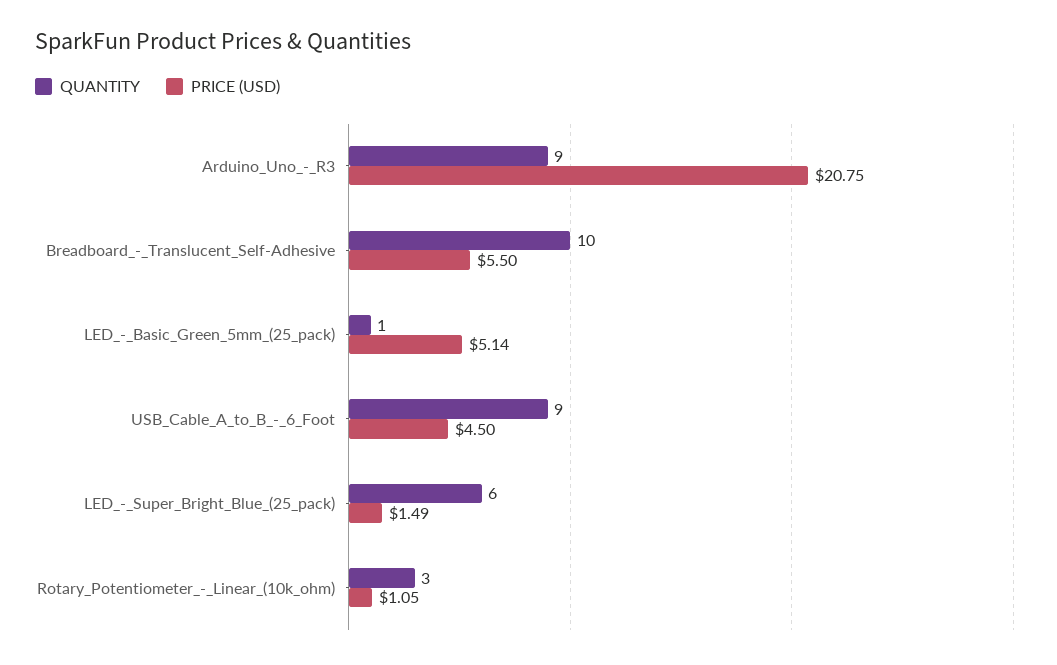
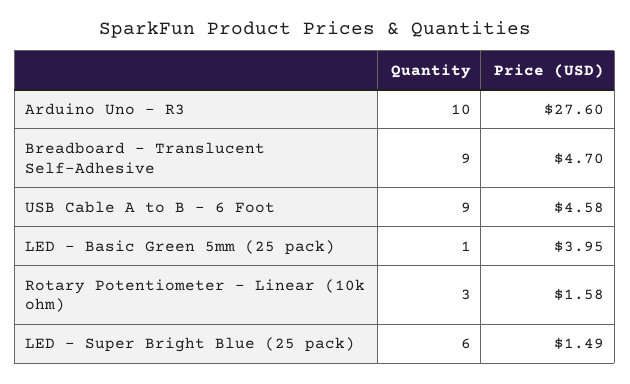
QUANTITY, Arduino_Uno_-_R3: 9 -> 10
PRICE (USD), Arduino_Uno_-_R3: 20.75 -> 27.6
QUANTITY, Breadboard_-_Translucent_Self-Adhesive: 10 -> 9
PRICE (USD), Breadboard_-_Translucent_Self-Adhesive: 5.5 -> 4.7
PRICE (USD), LED_-_Basic_Green_5mm_(25_pack): 5.14 -> 3.95
PRICE (USD), USB_Cable_A_to_B_-_6_Foot: 4.5 -> 4.58
PRICE (USD), Rotary_Potentiometer_-_Linear_(10k_ohm): 1.05 -> 1.58

